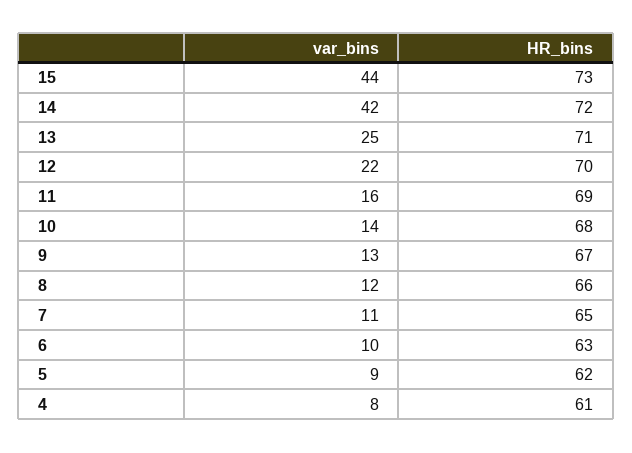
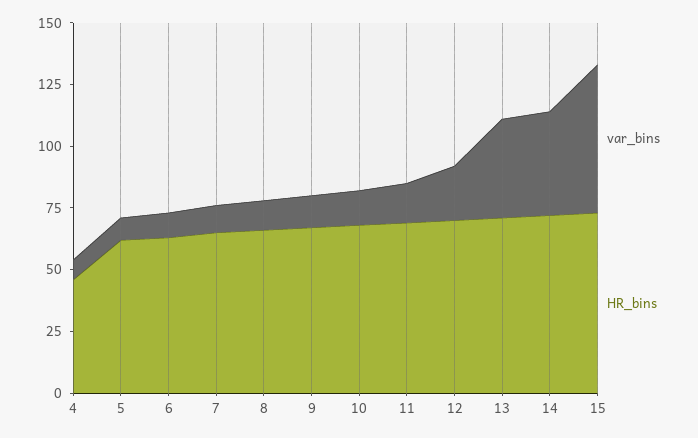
var_bins, 15: 44 -> 60
var_bins, 13: 25 -> 40
HR_bins, 4: 61 -> 45

